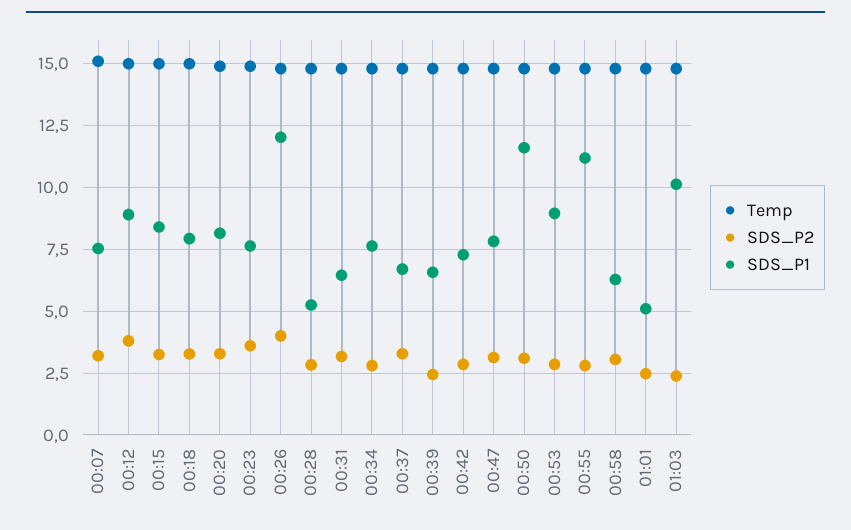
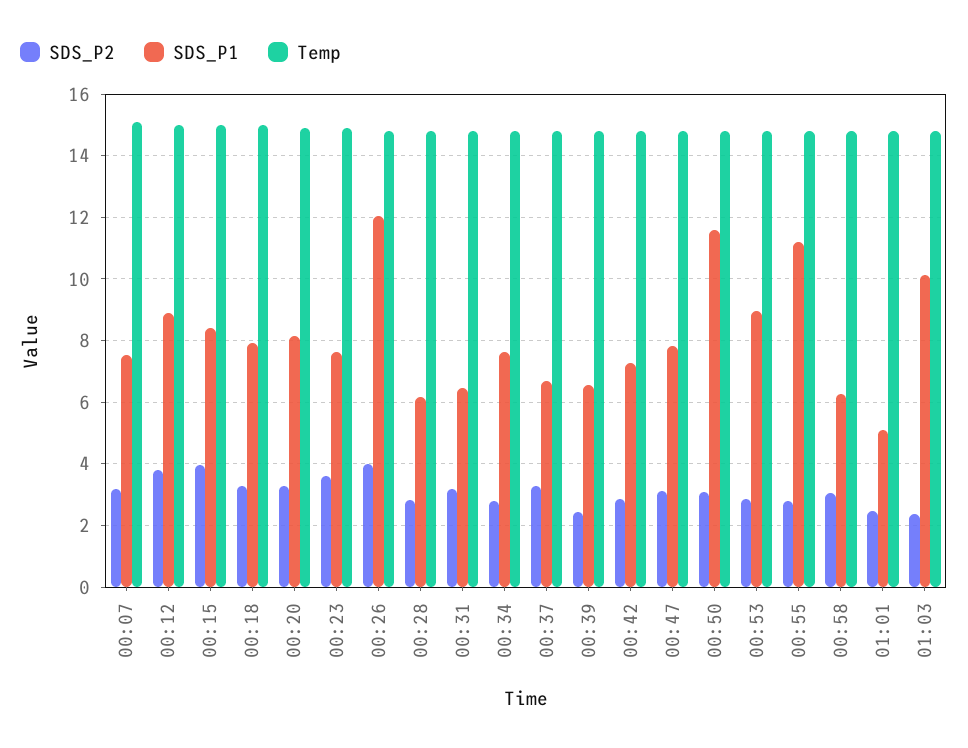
SDS_P2, 00:15: 3.25 -> 4
SDS_P1, 00:28: 5.25 -> 6.2

